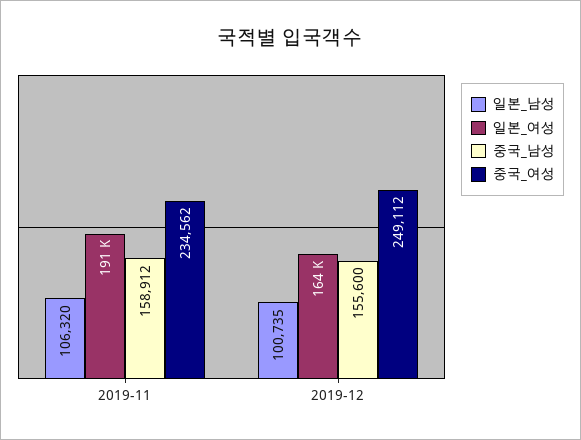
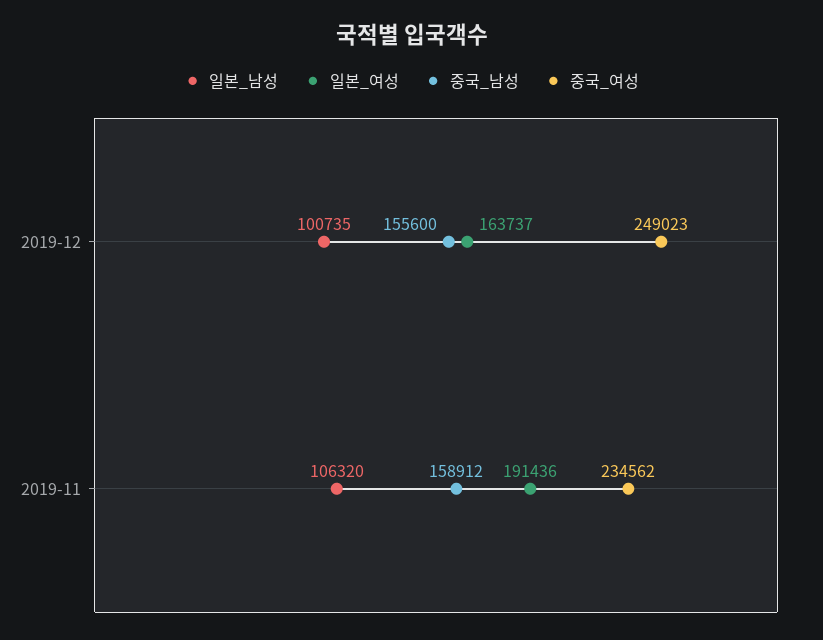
중국_여성, 2019-12: 249112 -> 249023

